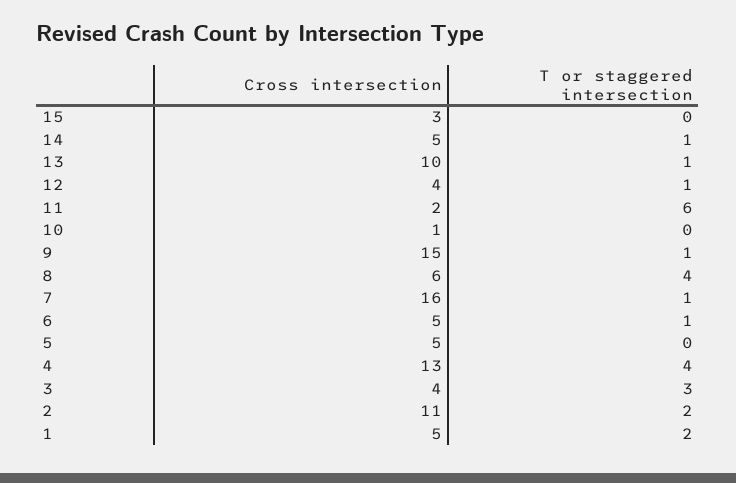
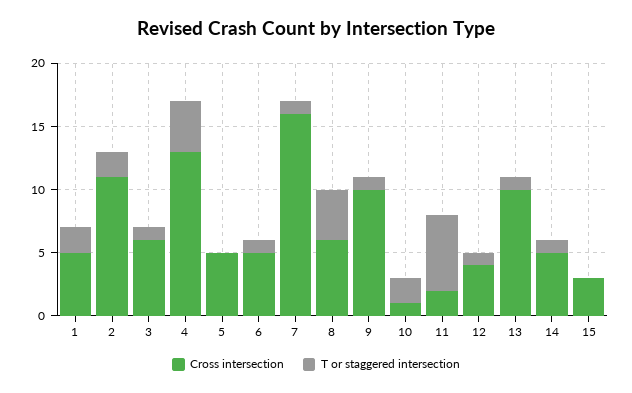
T or staggered intersection, 10: 0 -> 2
Cross intersection, 9: 15 -> 10
Cross intersection, 3: 4 -> 6
T or staggered intersection, 3: 3 -> 1

